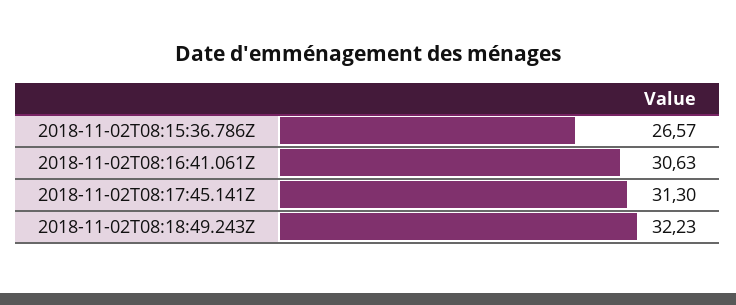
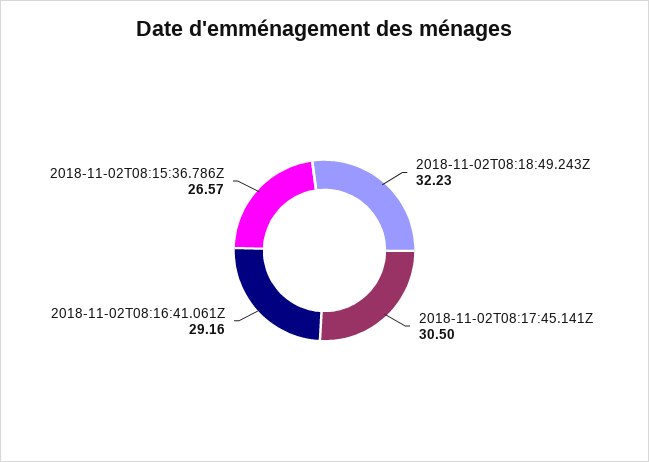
2018-11-02T08:16:41.061Z: 30.63 -> 29.16
2018-11-02T08:17:45.141Z: 31.3 -> 30.5

